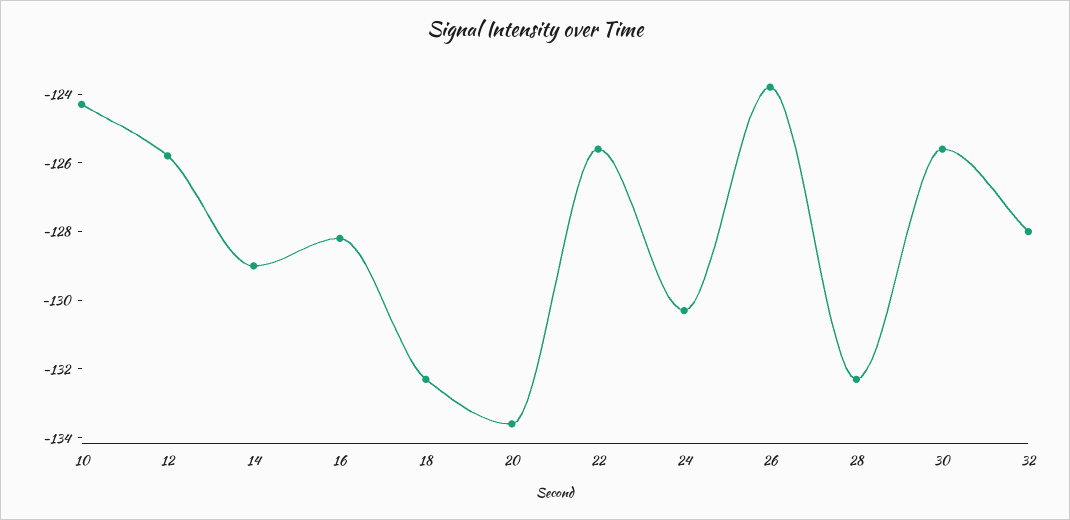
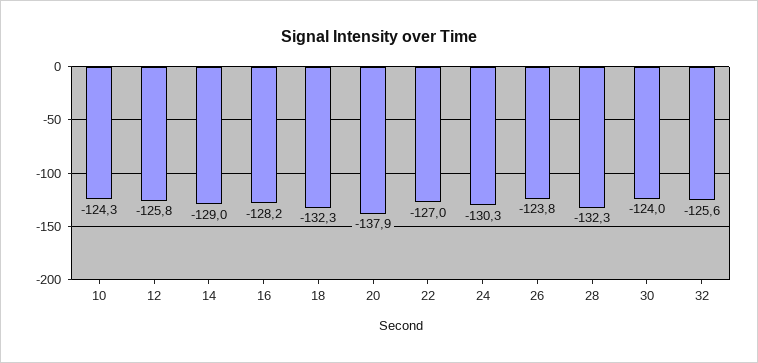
20: -133.5 -> -137.9
22: -125.5 -> -127
30: -125.5 -> -124
32: -128 -> -125.6

